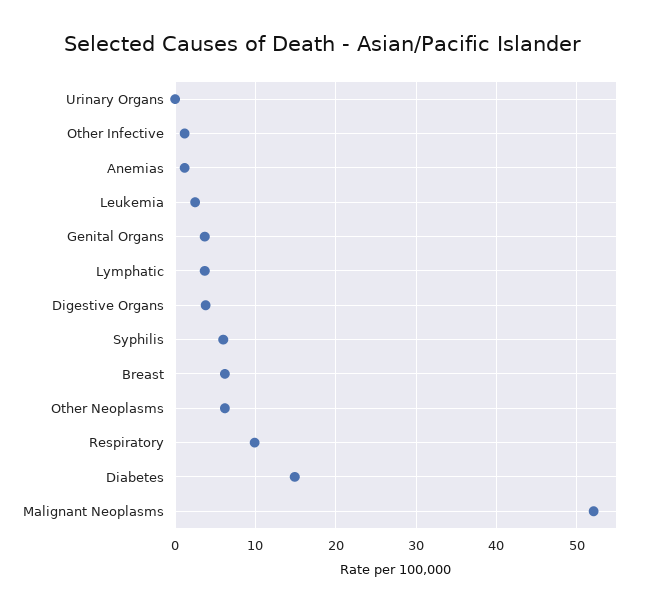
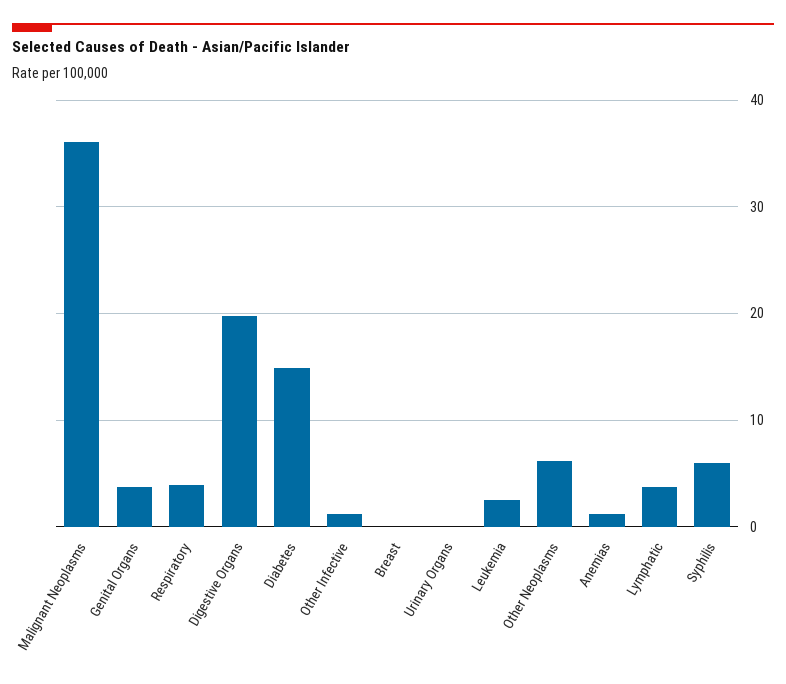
Digestive Organs: 4 -> 20
Breast: 6 -> 0
Respiratory: 10 -> 4
Malignant Neoplasms: 52 -> 36

